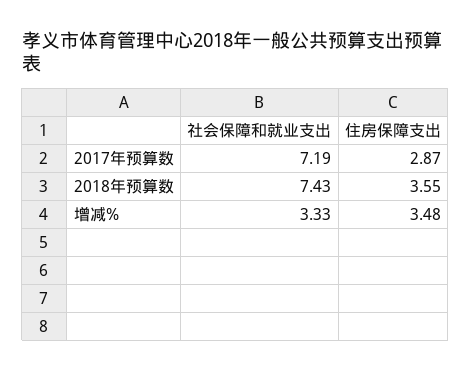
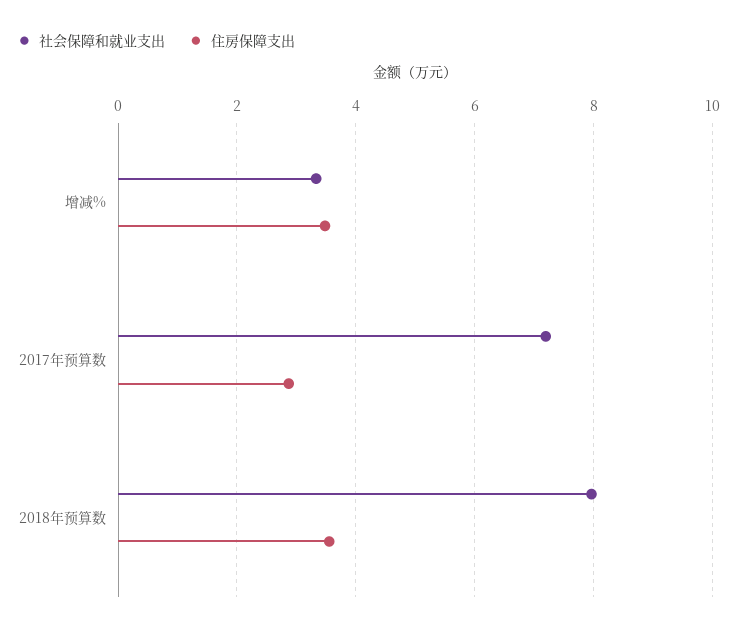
社会保障和就业支出, 2018年预算数: 7.43 -> 8

